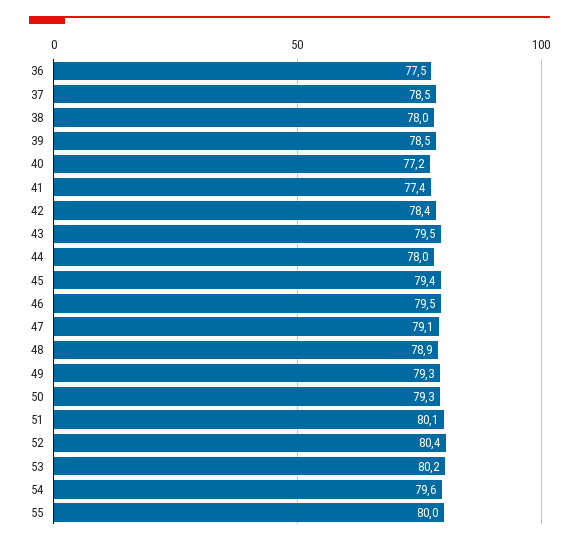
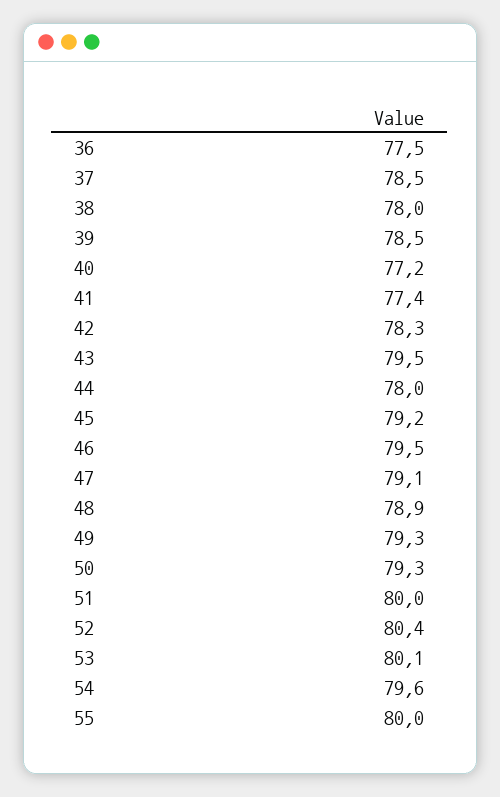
42: 78.4 -> 78.3
45: 79.4 -> 79.2
51: 80.1 -> 80
53: 80.2 -> 80.1

